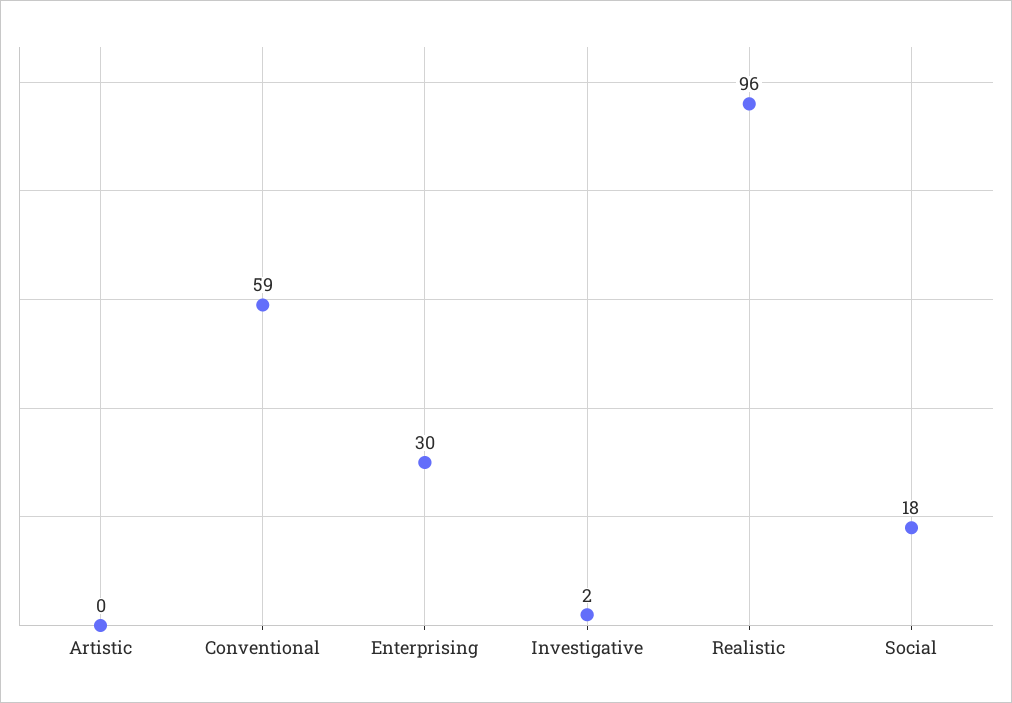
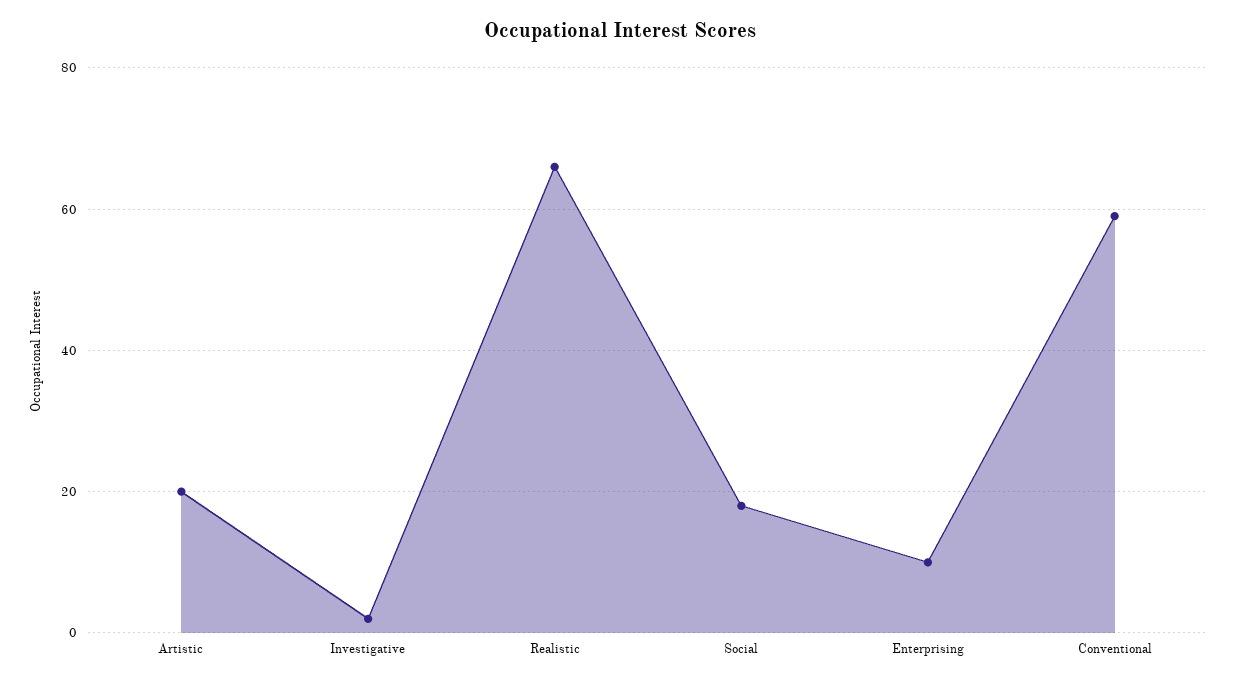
Artistic: 0 -> 20
Enterprising: 30 -> 10
Realistic: 96 -> 65

